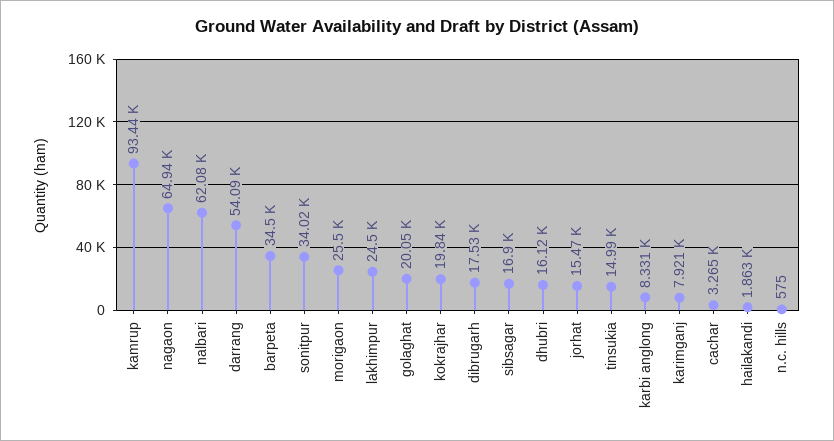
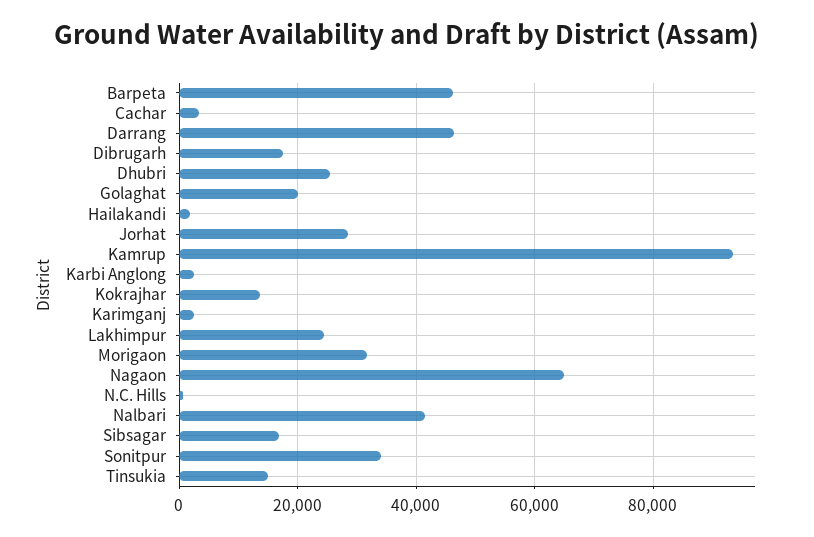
nalbari: 62080 -> 42000
darrang: 54090 -> 46000
barpeta: 34500 -> 46000
morigaon: 25500 -> 32000
kokrajhar: 19840 -> 14000
dhubri: 16120 -> 26000
jorhat: 15470 -> 28000
karbi anglong: 8331 -> 2000
karimganj: 7921 -> 2000

